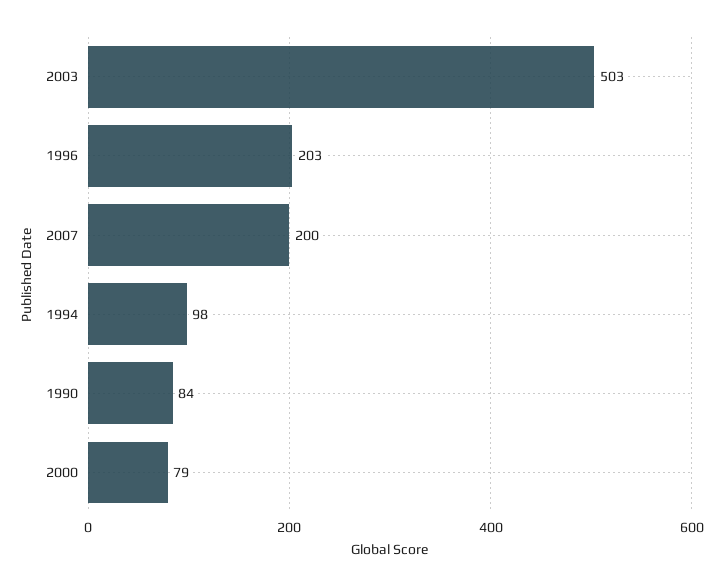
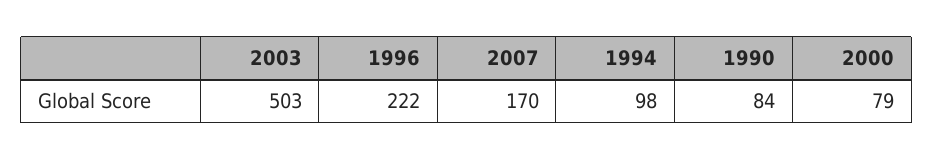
1996: 203 -> 222
2007: 200 -> 170

